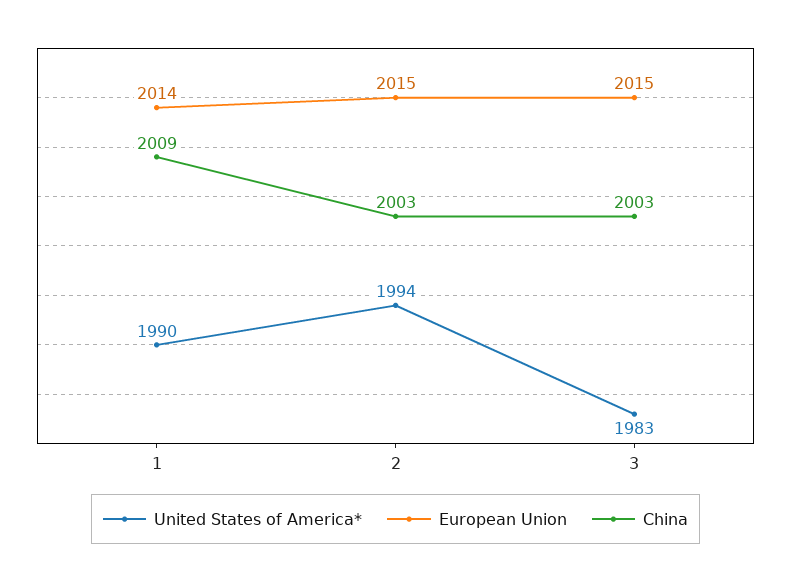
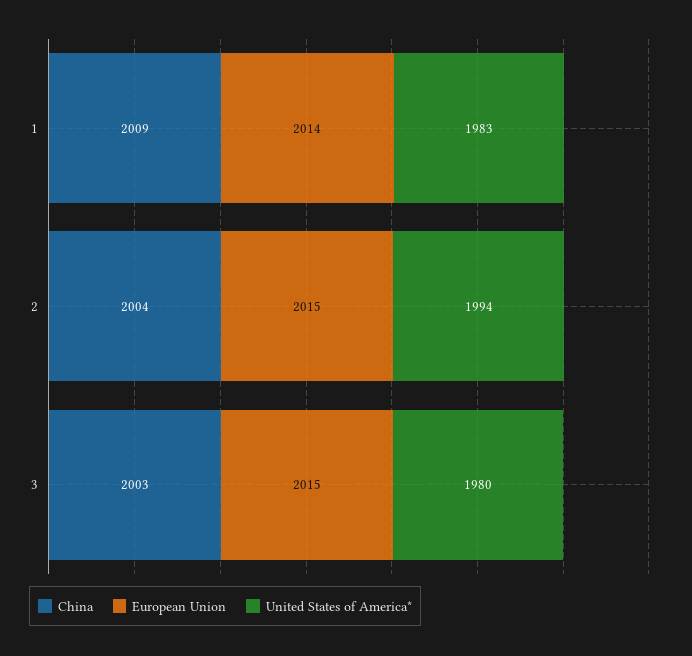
United States of America*, 1: 1990 -> 1983
China, 2: 2003 -> 2004
United States of America*, 3: 1983 -> 1980

